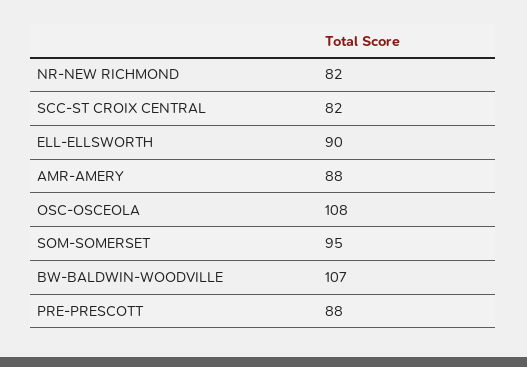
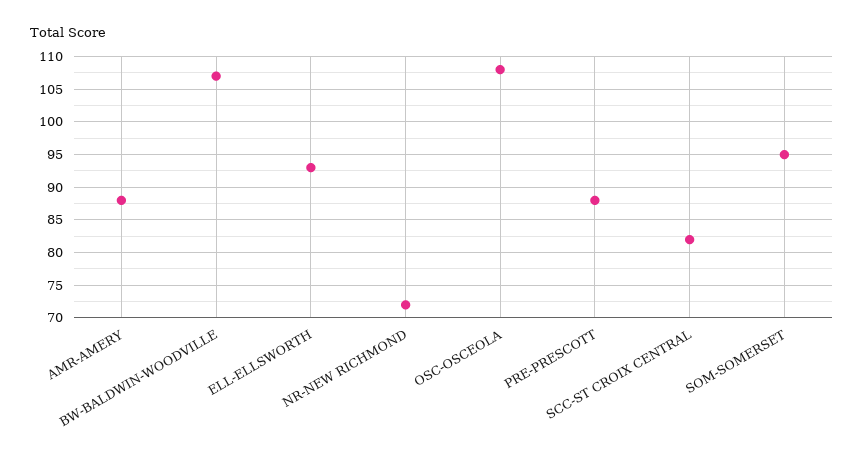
NR-NEW RICHMOND: 82 -> 72
ELL-ELLSWORTH: 90 -> 93

